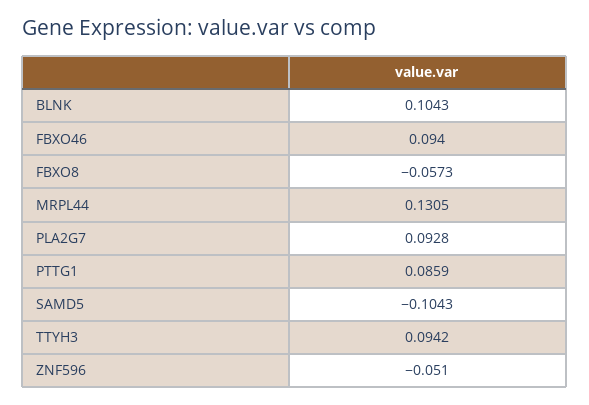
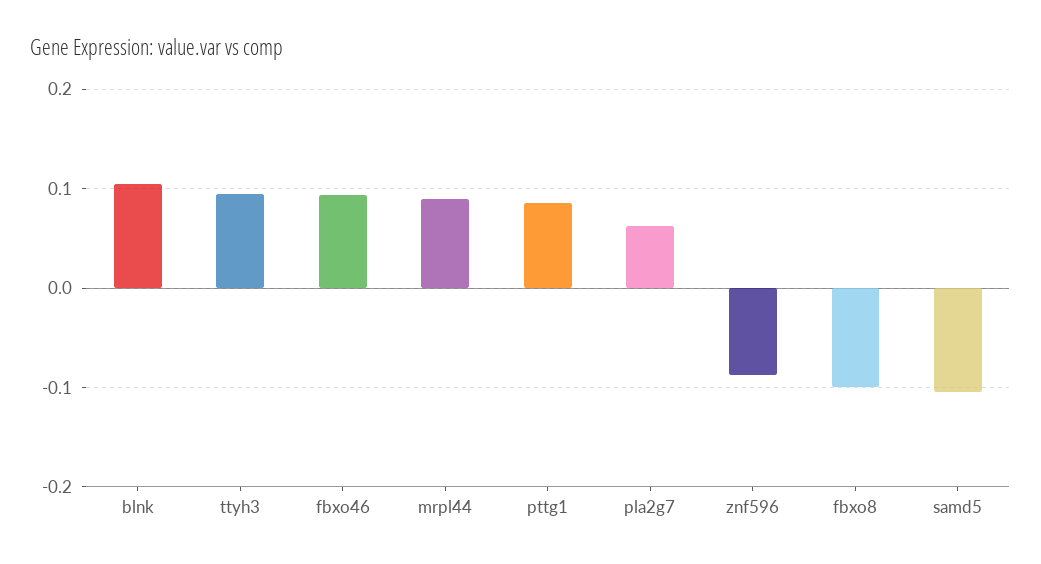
FBXO8: -0.0573 -> -0.1
MRPL44: 0.1305 -> 0.09
PLA2G7: 0.0928 -> 0.06
ZNF596: -0.051 -> -0.09

